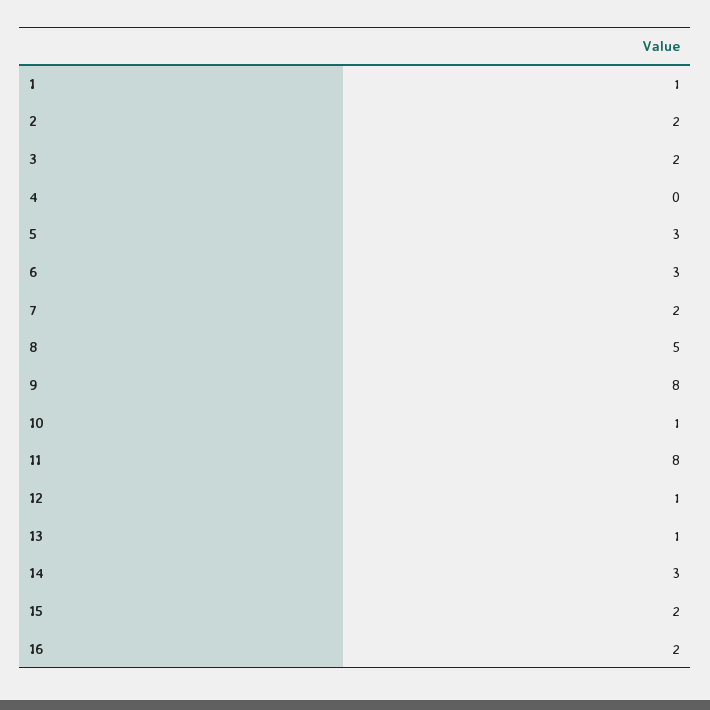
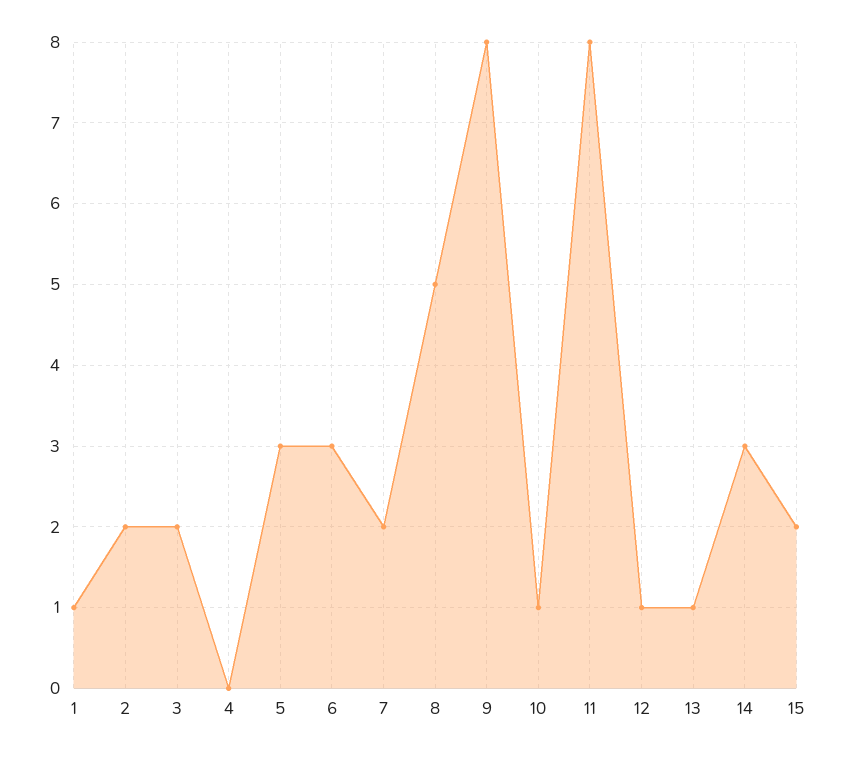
16: 2 -> none

